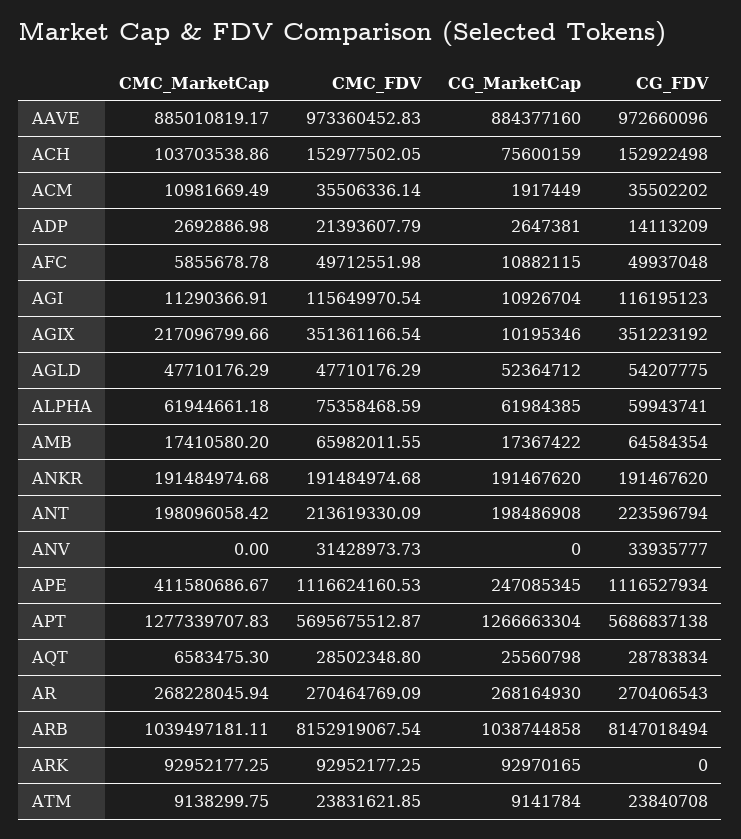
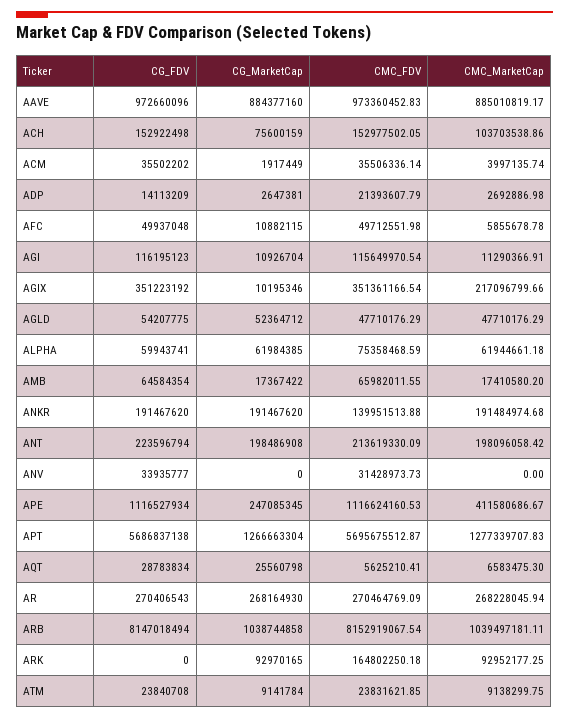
CMC_MarketCap, ACM: 10981669.49 -> 3997135.74
CMC_FDV, ANKR: 191484974.68 -> 139951513.88
CMC_FDV, AQT: 28502348.8 -> 5625210.41
CMC_FDV, ARK: 92952177.25 -> 164802250.18

